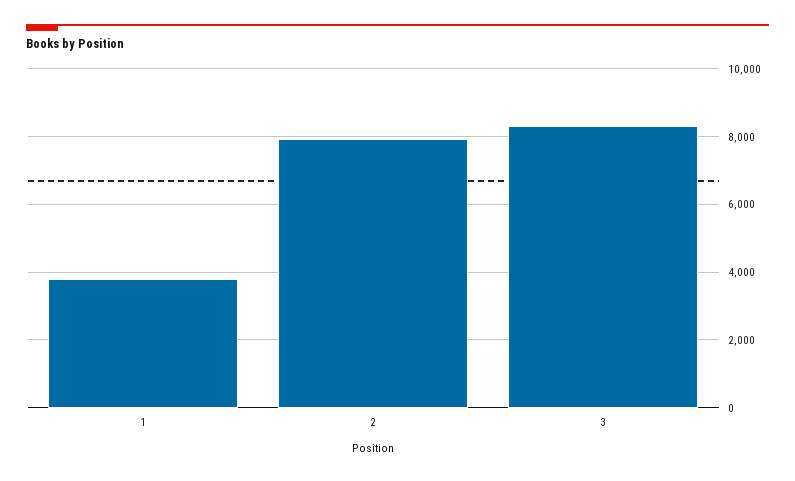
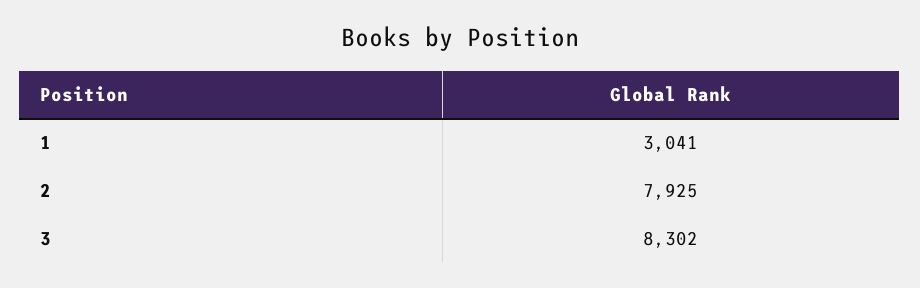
1: 3800 -> 3041

